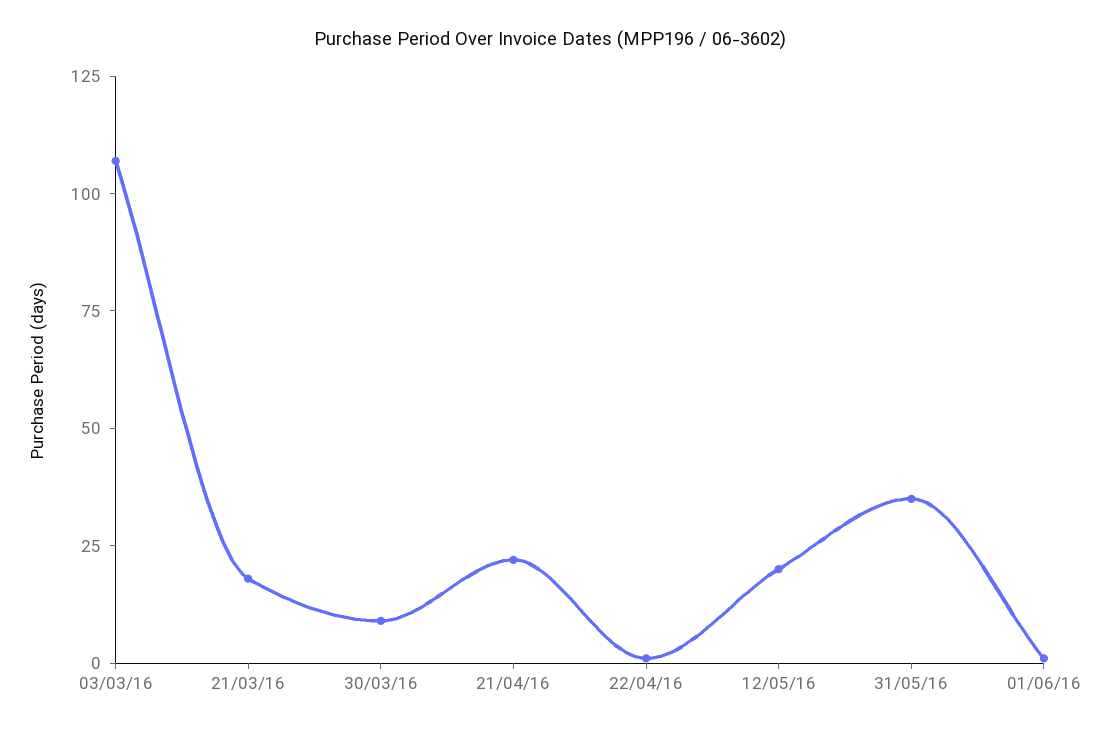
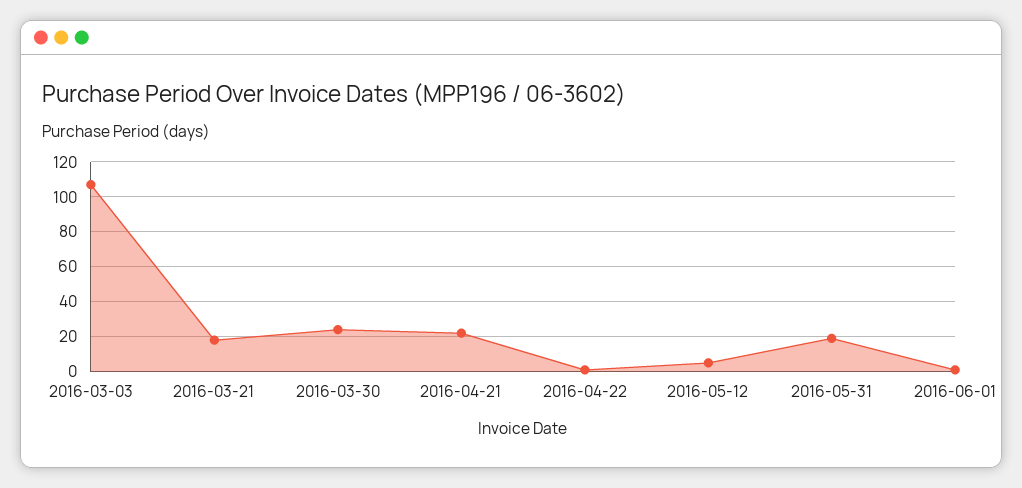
30/03/16: 10 -> 25
12/05/16: 20 -> 5
31/05/16: 35 -> 20

